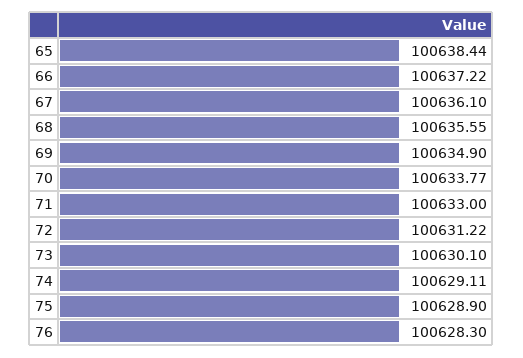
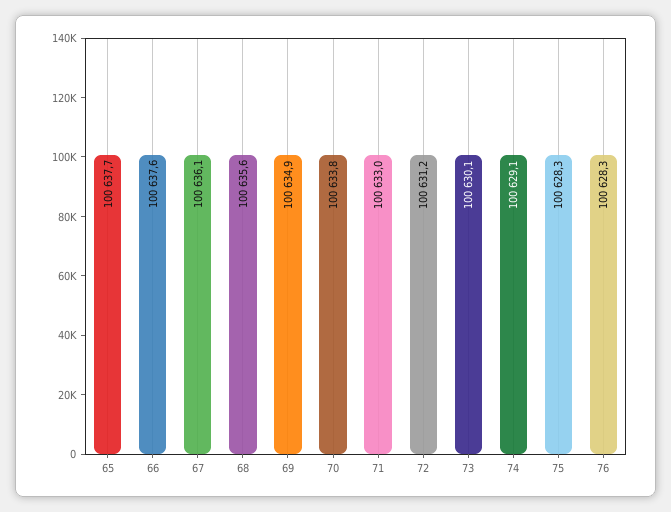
65: 100638.44 -> 100637.7
66: 100637.22 -> 100637.6
75: 100628.9 -> 100628.3

